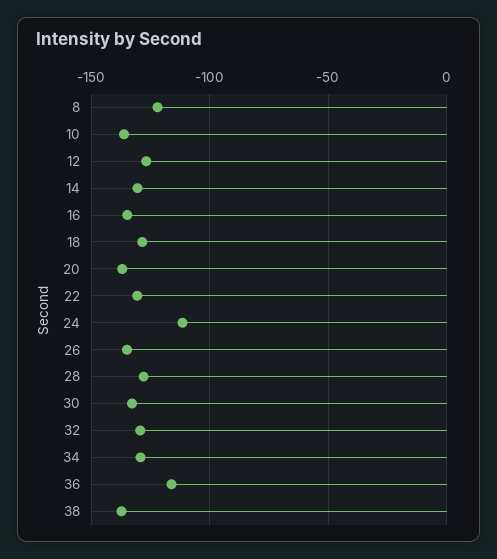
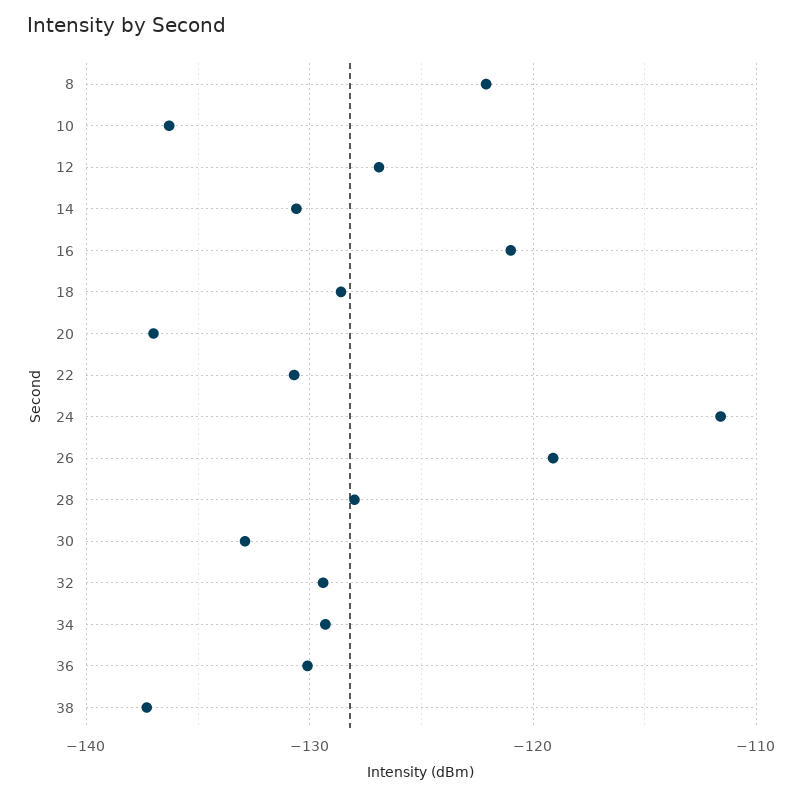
16: -135 -> -121
26: -135 -> -119
36: -115 -> -130

